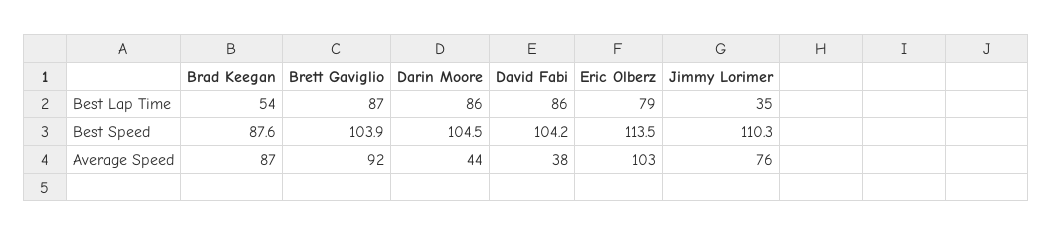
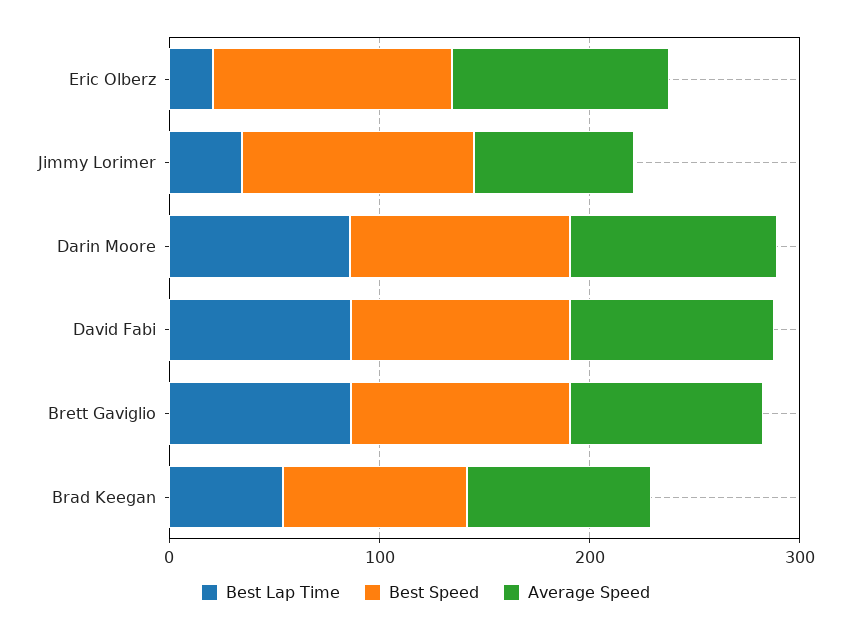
Best Lap Time, Eric Olberz: 79 -> 20
Average Speed, Darin Moore: 44 -> 100
Average Speed, David Fabi: 38 -> 100

